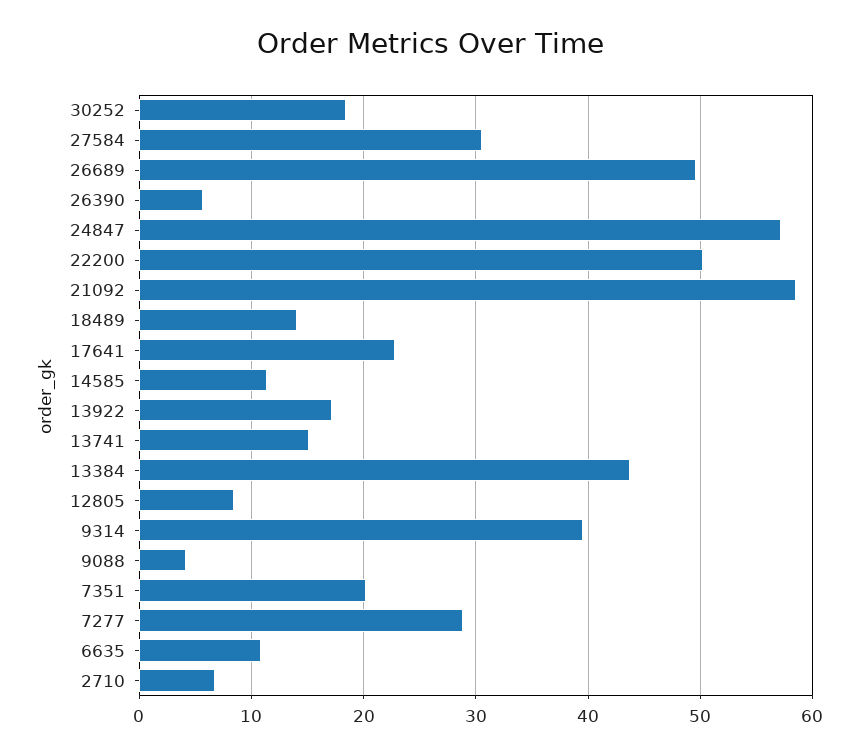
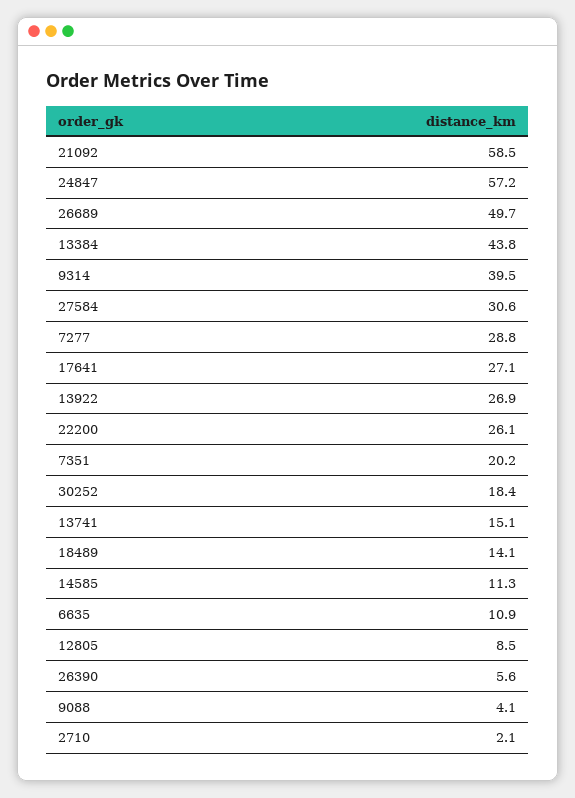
22200: 50 -> 26.1
17641: 23 -> 27.1
13922: 17 -> 26.9
2710: 7 -> 2.1

